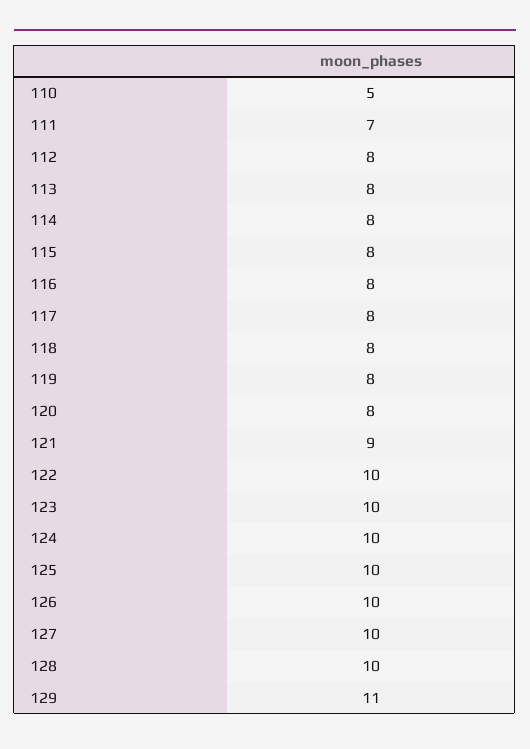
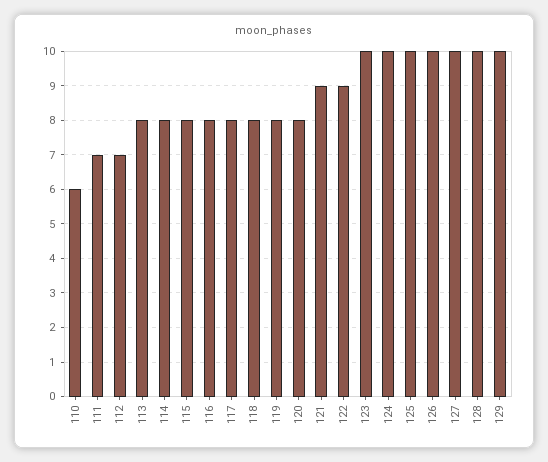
110: 5 -> 6
112: 8 -> 7
122: 10 -> 9
129: 11 -> 10

